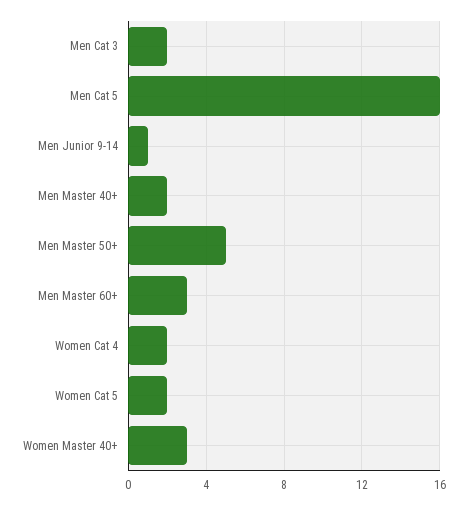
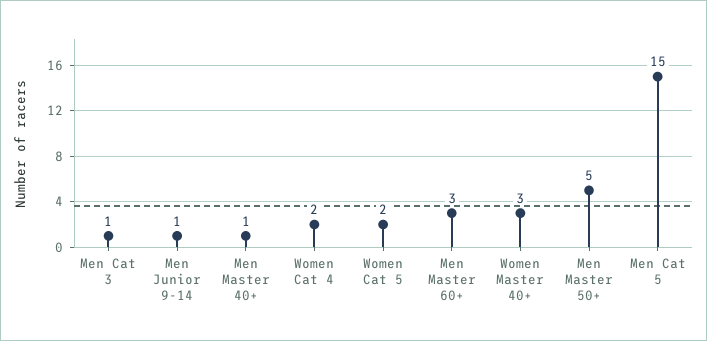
Men Cat 3: 2 -> 1
Men Cat 5: 16 -> 15
Men Master 40+: 2 -> 1

